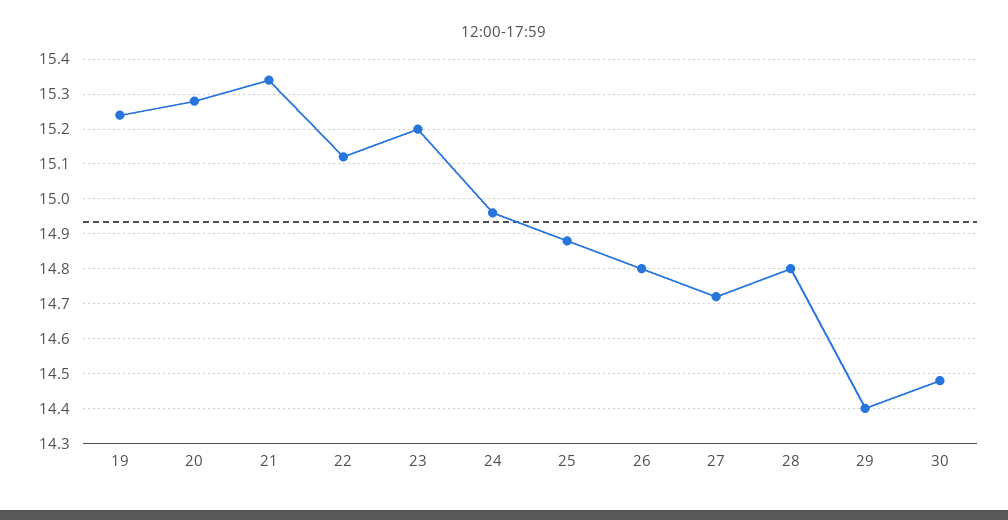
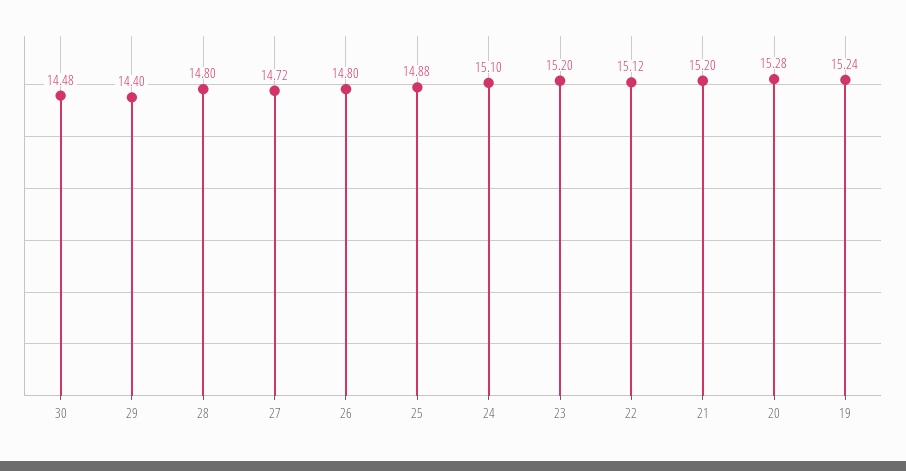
21: 15.35 -> 15.2
24: 14.95 -> 15.1

